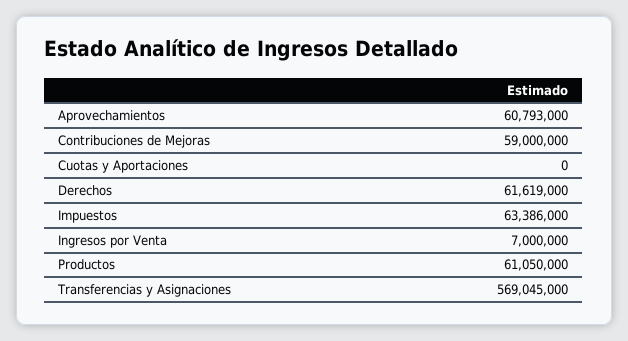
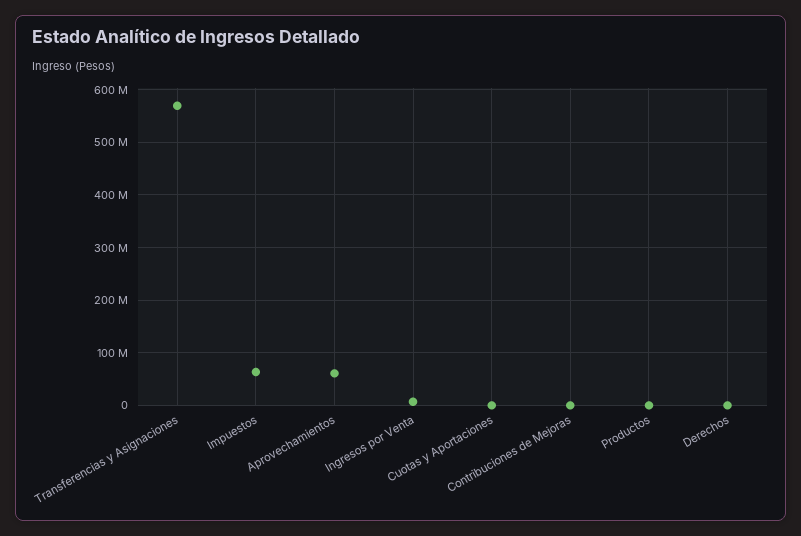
Contribuciones de Mejoras: 59000000 -> 0
Derechos: 61619000 -> 0
Productos: 61050000 -> 0

